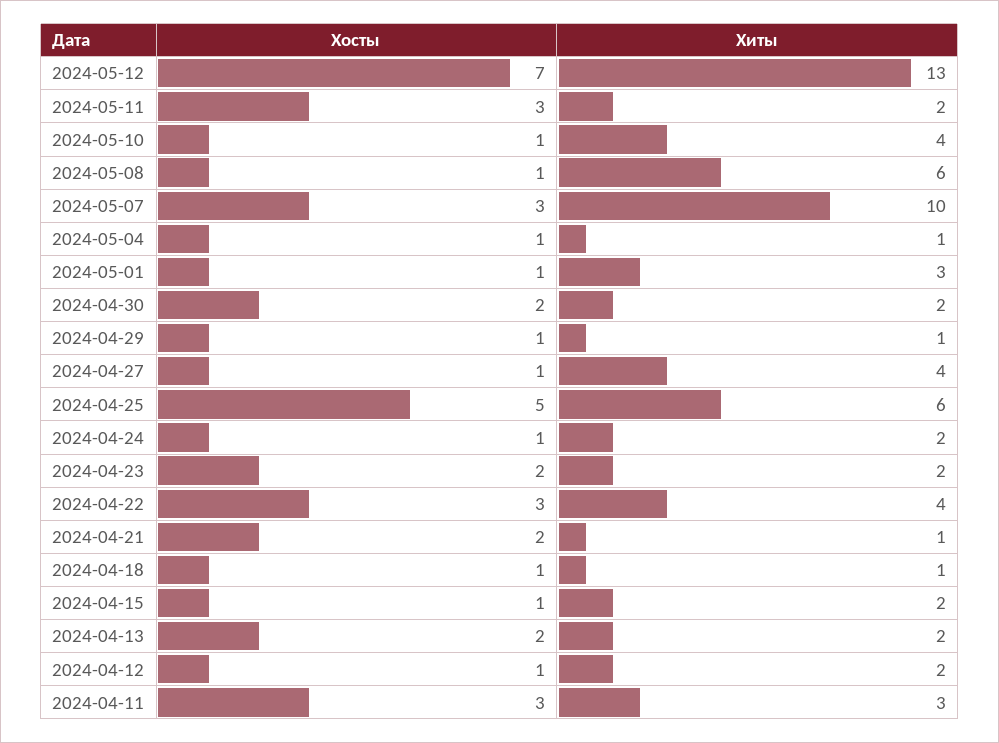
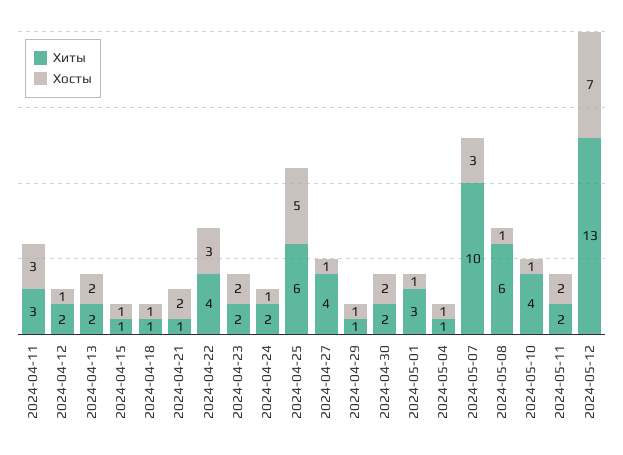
Хосты, 2024-05-11: 3 -> 2
Хиты, 2024-04-15: 2 -> 1

